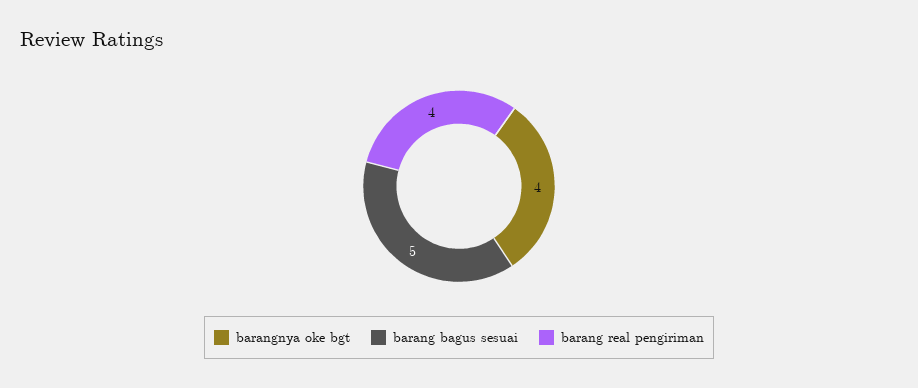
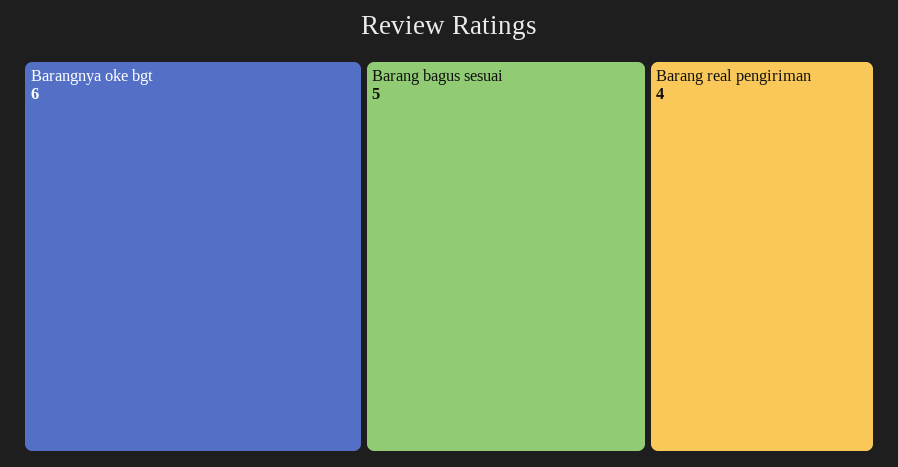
barangnya oke bgt: 4 -> 6

